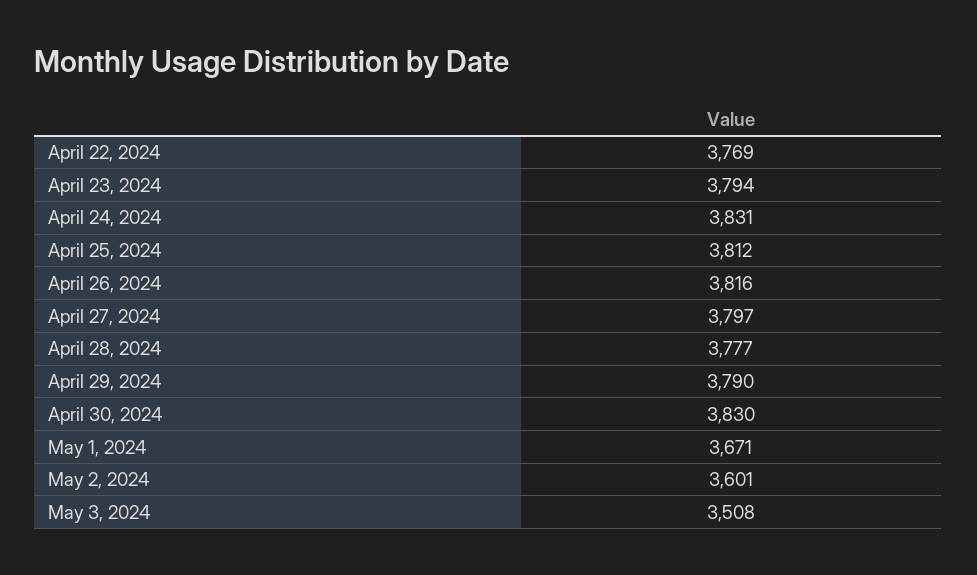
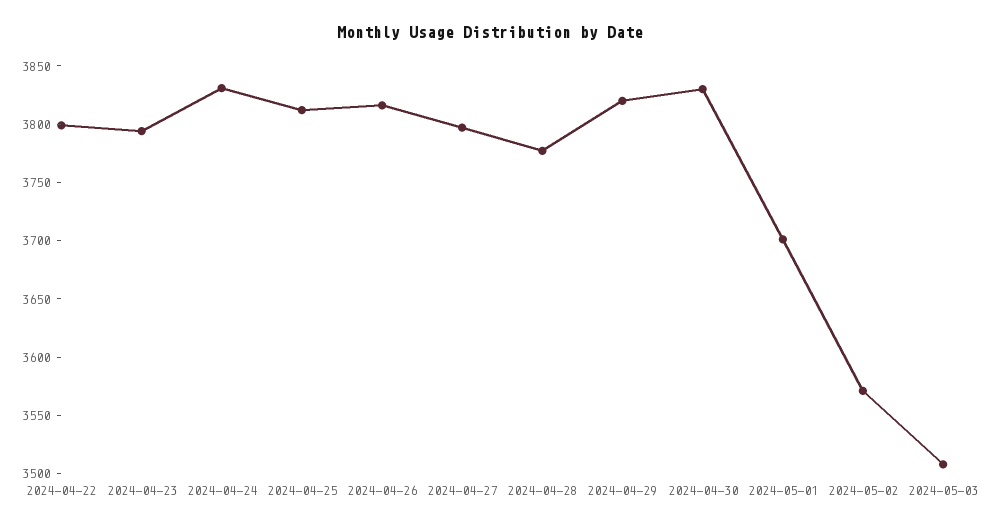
April 22, 2024: 3769 -> 3800
April 29, 2024: 3790 -> 3820
May 1, 2024: 3671 -> 3700
May 2, 2024: 3601 -> 3570

